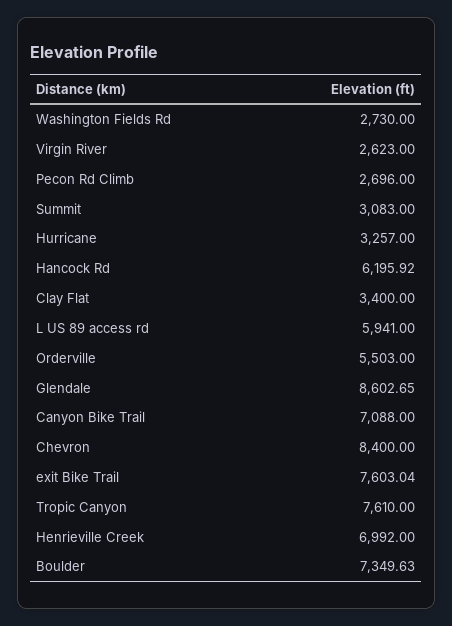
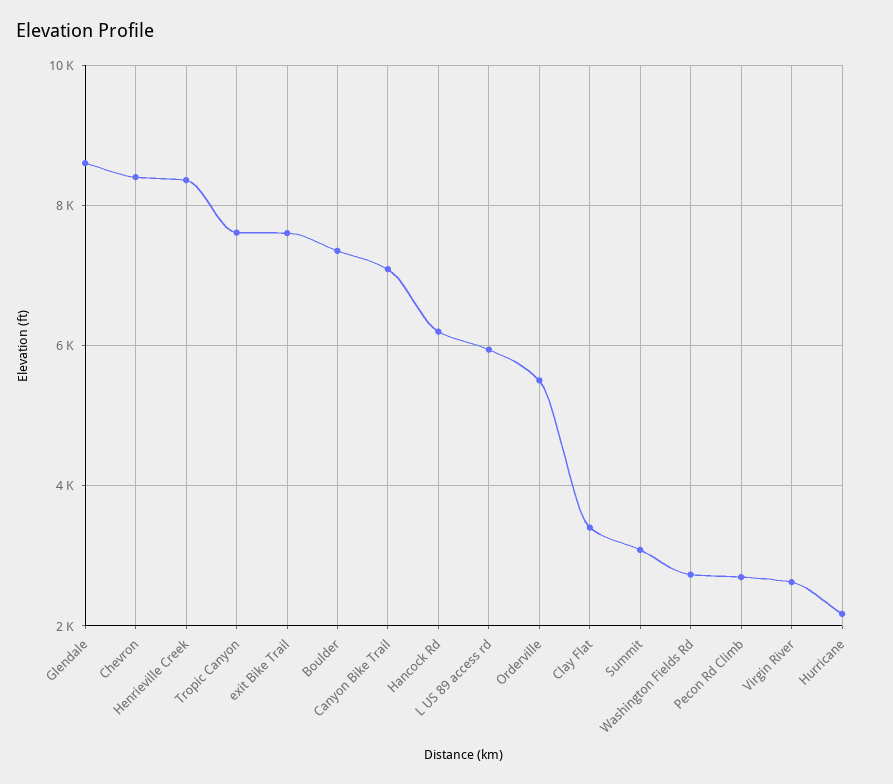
Hurricane: 3257 -> 2200
Henrieville Creek: 6992 -> 8400

